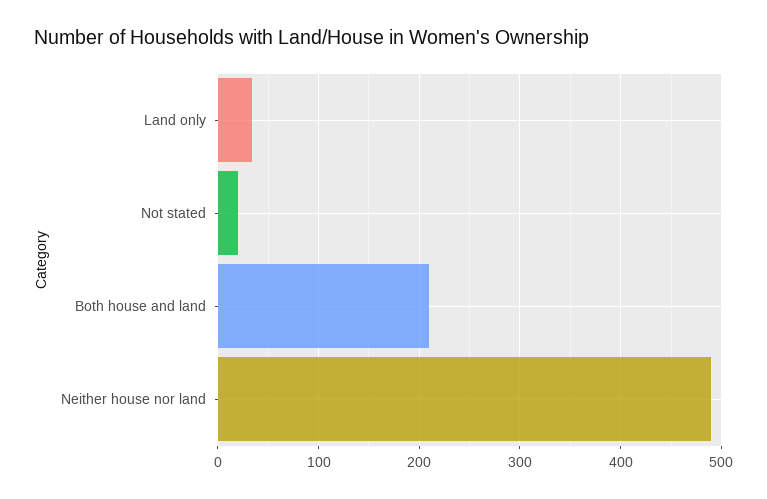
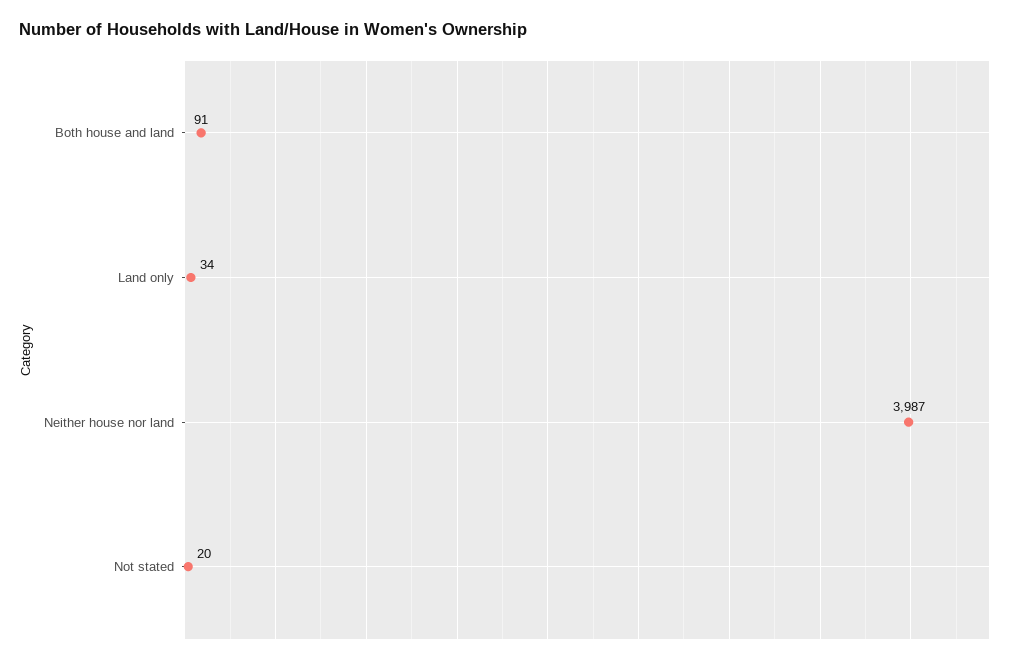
Both house and land: 210 -> 91
Neither house nor land: 490 -> 3987

